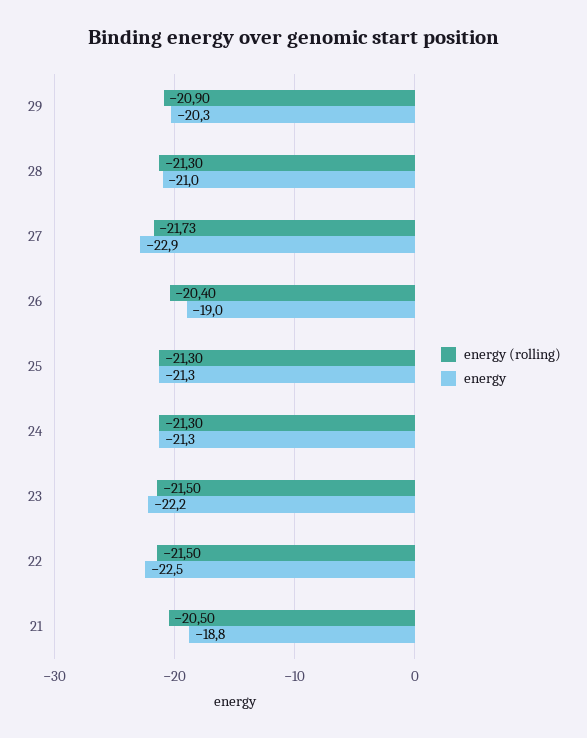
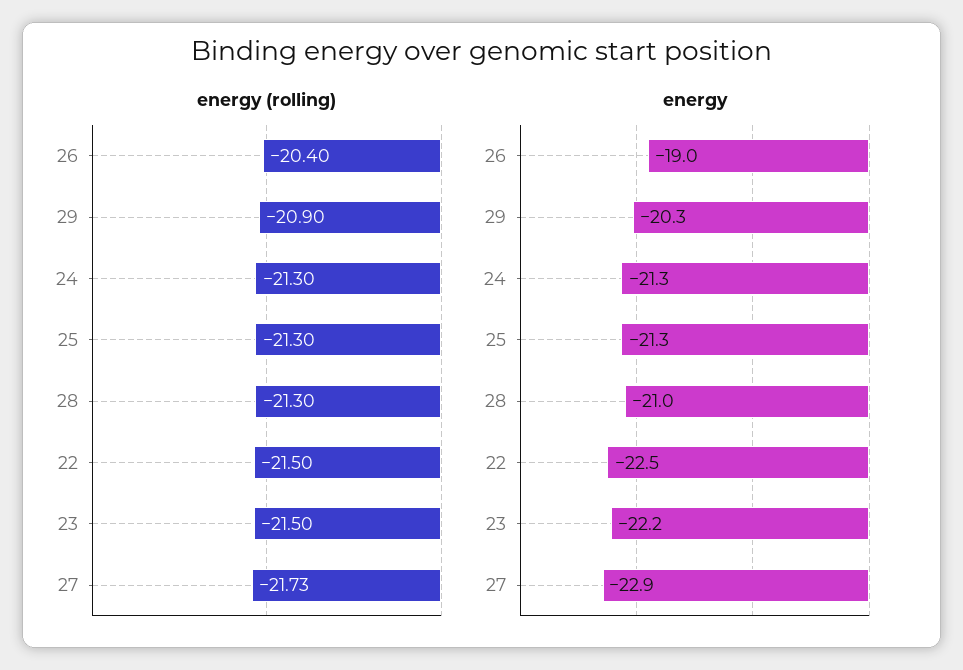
energy (rolling), 21: -20.5 -> none
energy, 21: -18.8 -> none

